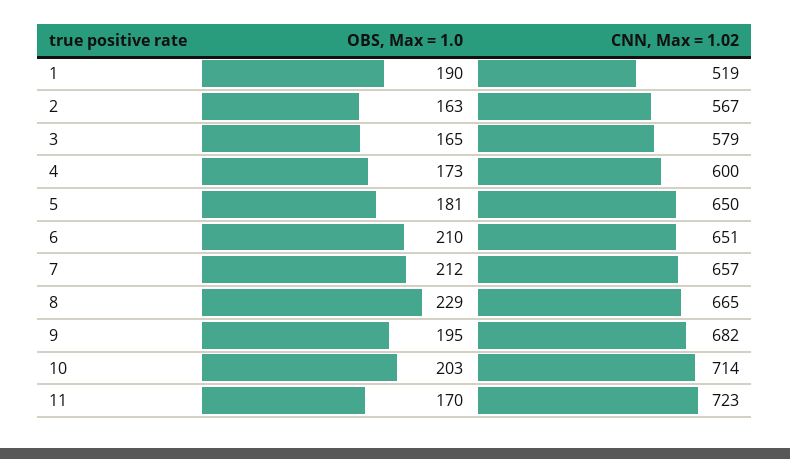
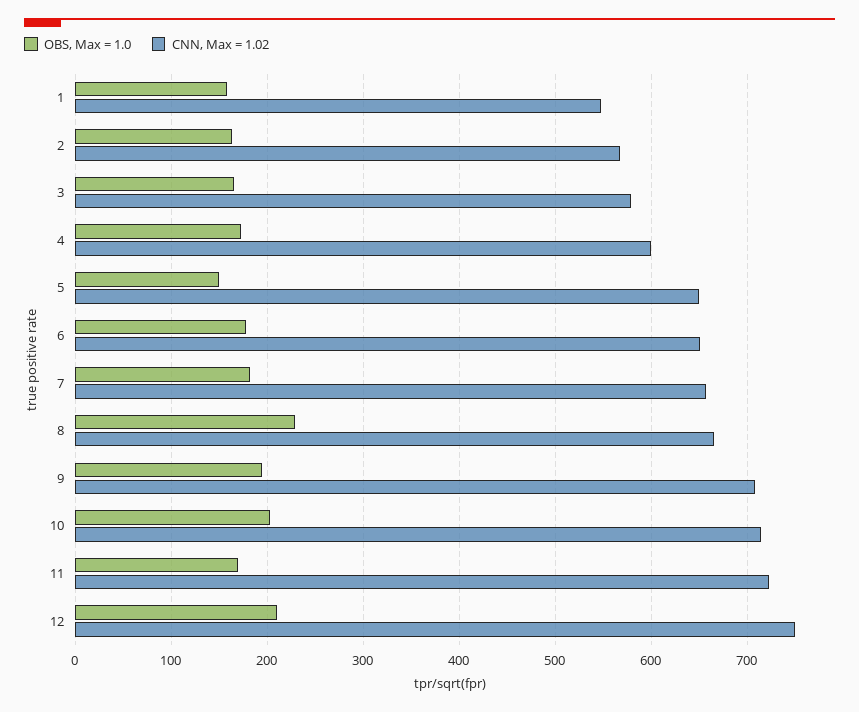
OBS, Max = 1.0, 1: 190 -> 160
CNN, Max = 1.02, 1: 519 -> 550
OBS, Max = 1.0, 5: 181 -> 150
OBS, Max = 1.0, 6: 210 -> 180
OBS, Max = 1.0, 7: 212 -> 180
CNN, Max = 1.02, 9: 682 -> 710
OBS, Max = 1.0, 12: none -> 210
CNN, Max = 1.02, 12: none -> 750

